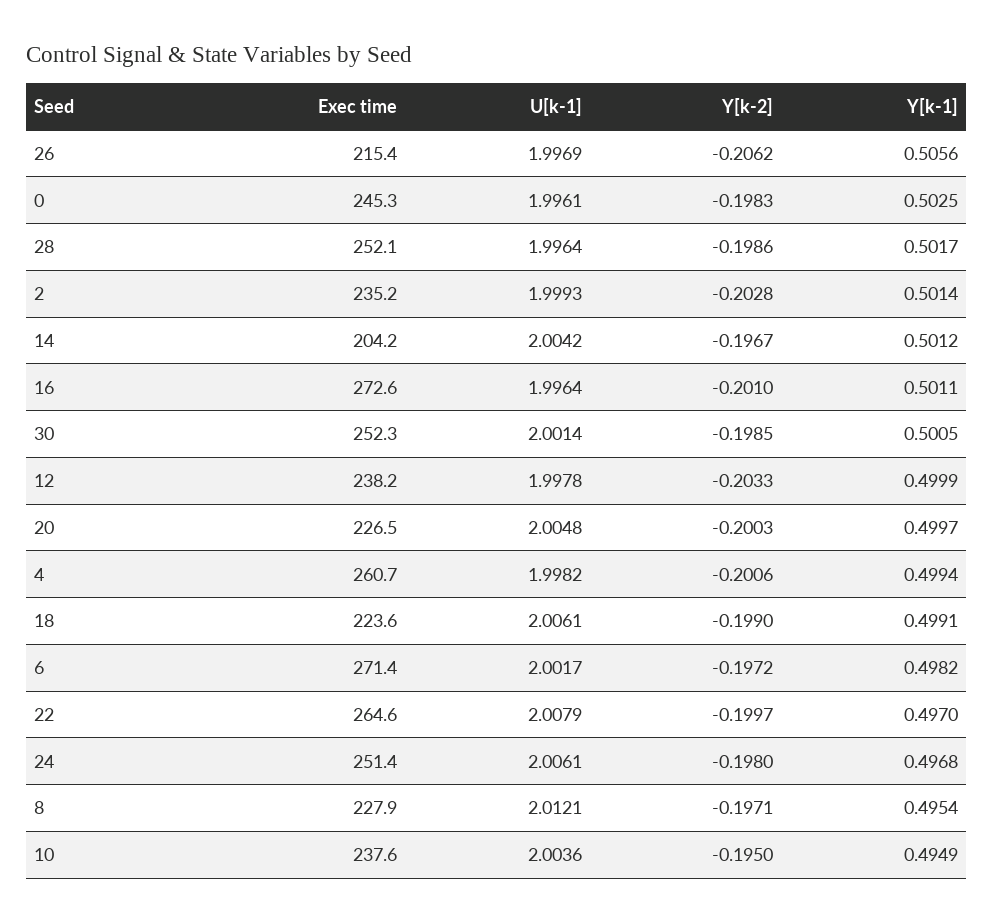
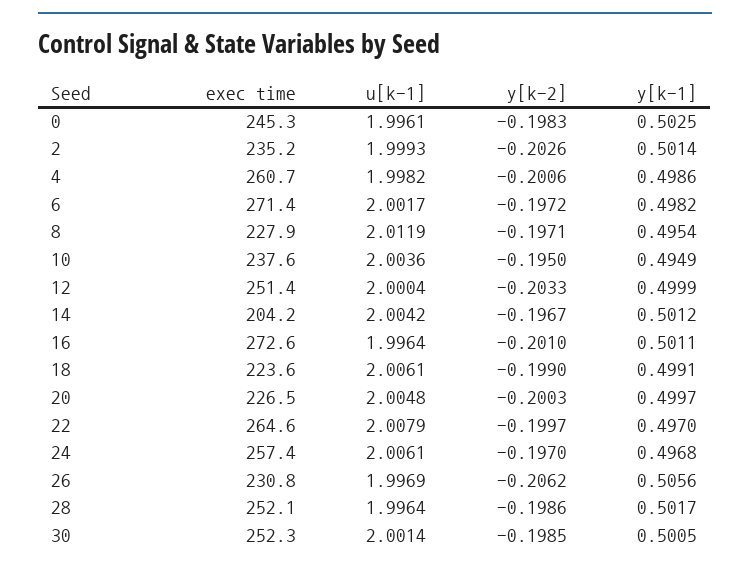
Exec time, 26: 215.4 -> 230.8
Y[k-2], 2: -0.2028 -> -0.2026
Exec time, 12: 238.2 -> 251.4
U[k-1], 12: 1.9978 -> 2.0004
Y[k-1], 4: 0.4994 -> 0.4986
Exec time, 24: 251.4 -> 257.4
Y[k-2], 24: -0.198 -> -0.197
U[k-1], 8: 2.0121 -> 2.0119

